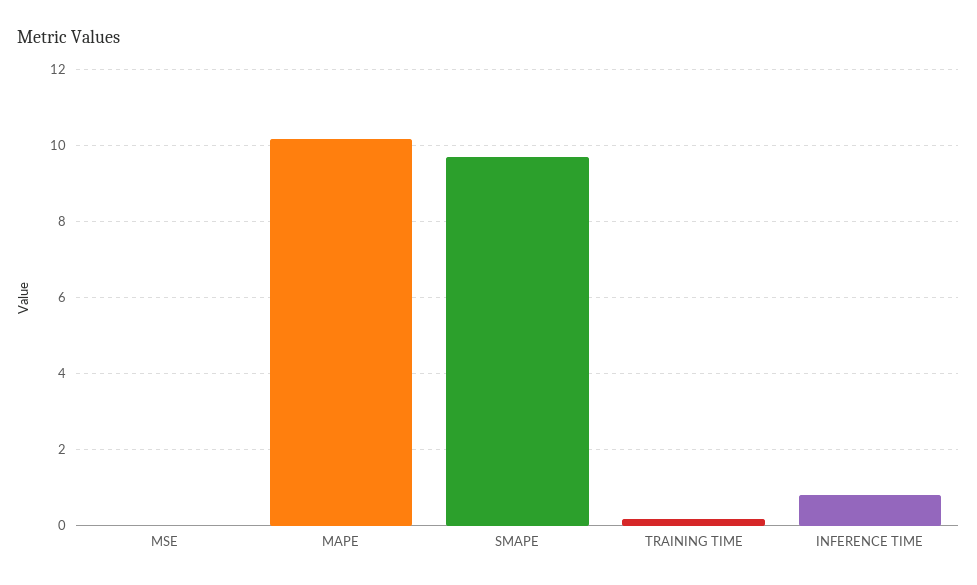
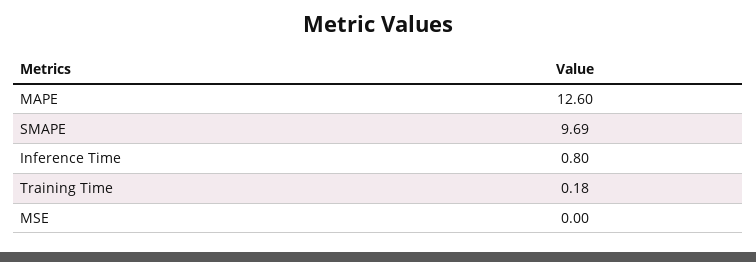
MAPE: 10.2 -> 12.6

